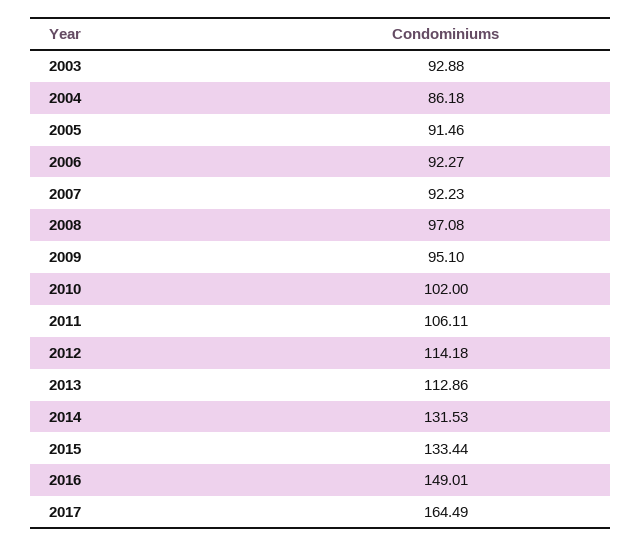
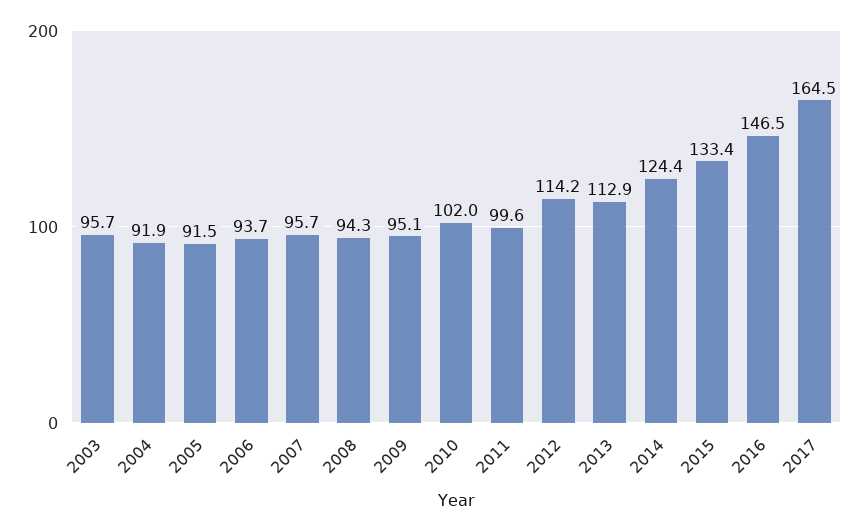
2003: 92.88 -> 95.7
2004: 86.18 -> 91.9
2006: 92.27 -> 93.7
2007: 92.23 -> 95.7
2008: 97.08 -> 94.3
2011: 106.11 -> 99.6
2014: 131.53 -> 124.4
2016: 149.01 -> 146.5

